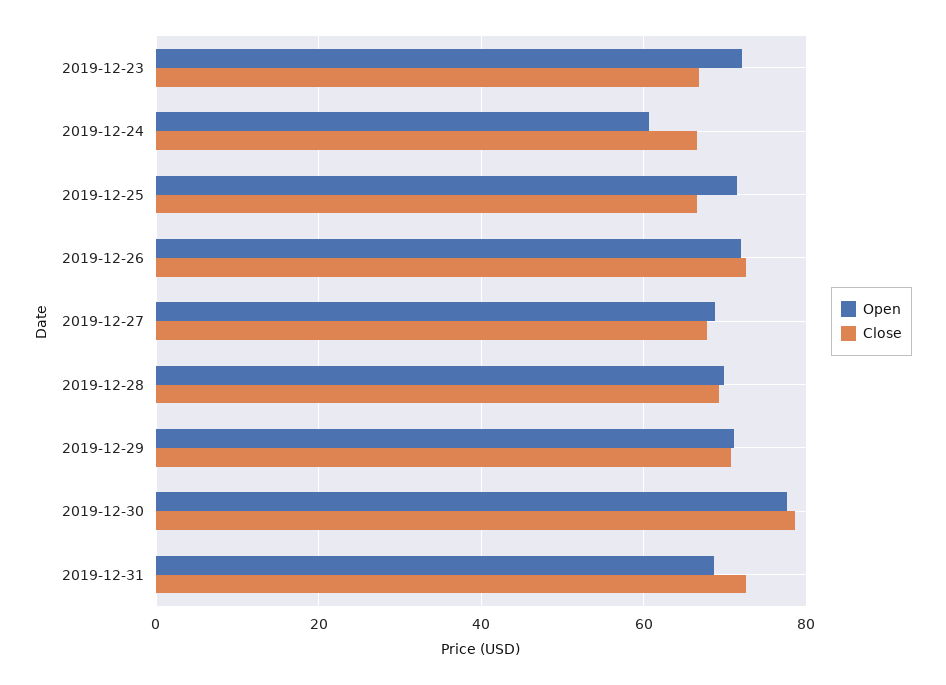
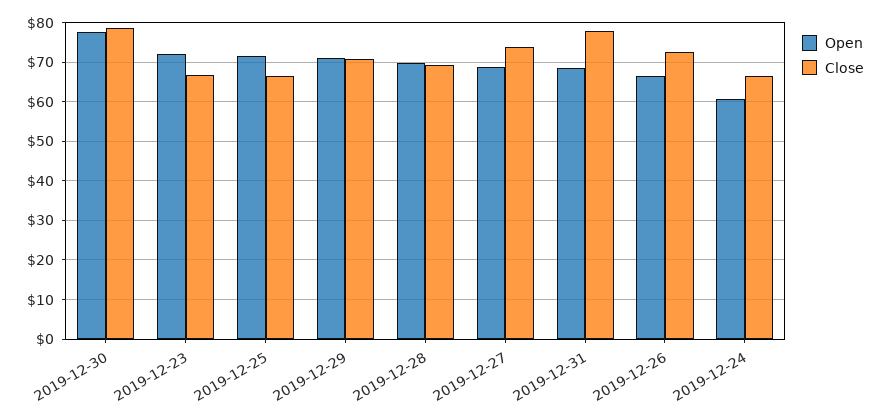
Open, 2019-12-26: 72 -> 66
Close, 2019-12-27: 68 -> 74
Close, 2019-12-31: 72 -> 78

